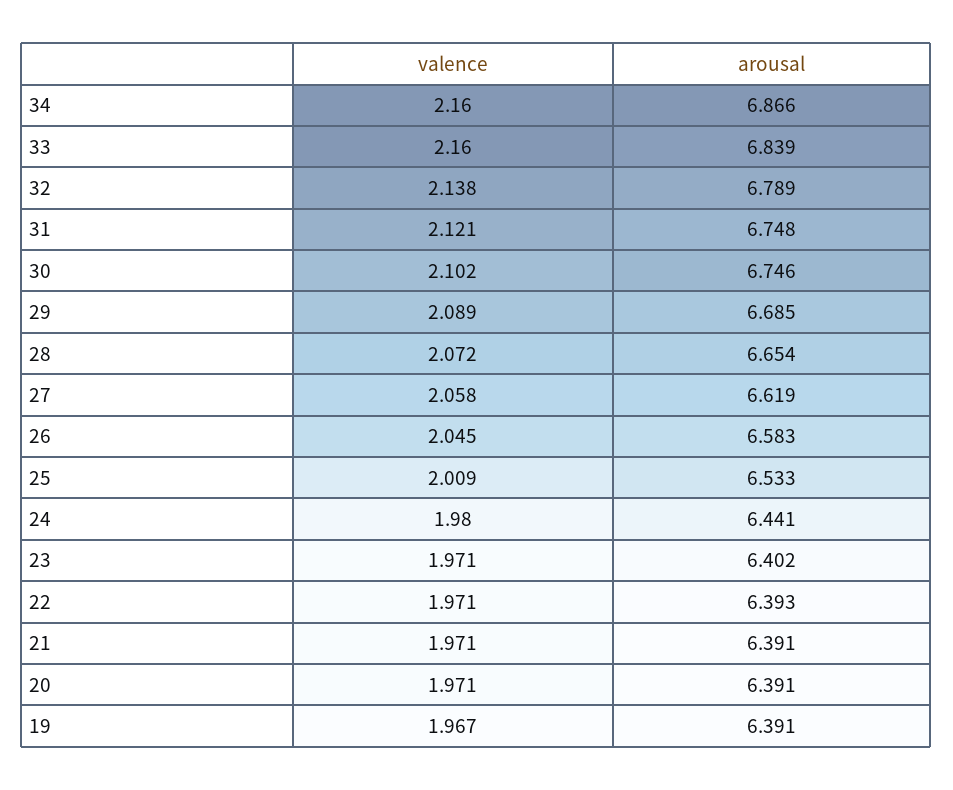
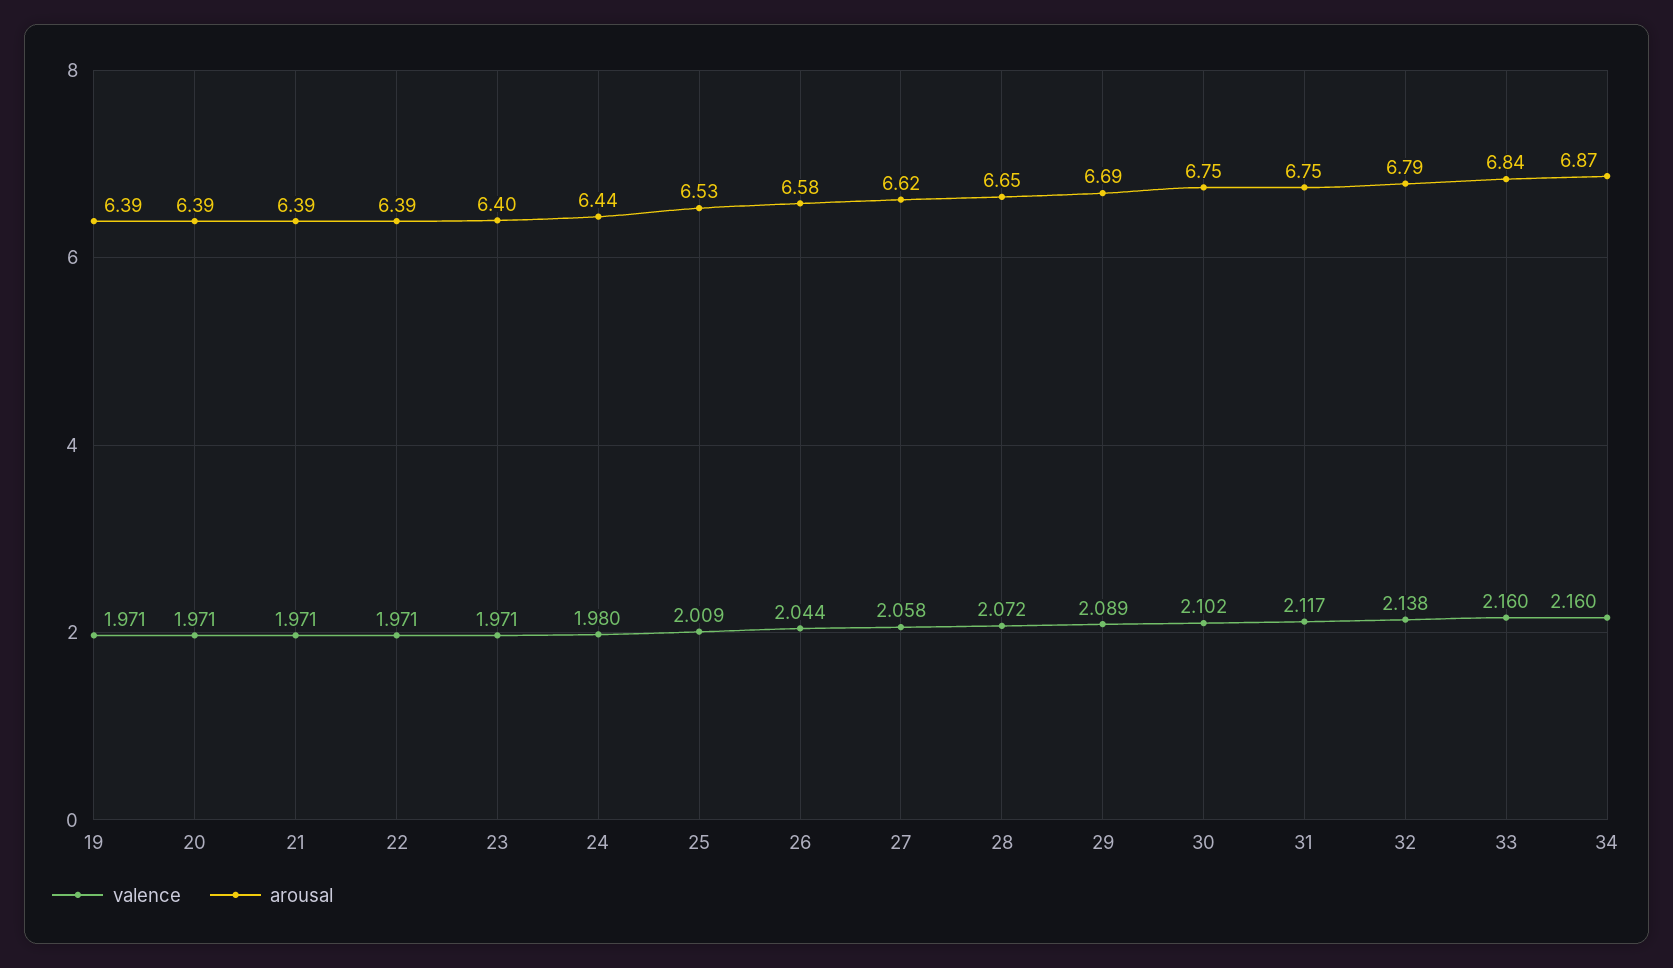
valence, 31: 2.121 -> 2.117
valence, 26: 2.045 -> 2.044
valence, 19: 1.967 -> 1.971

